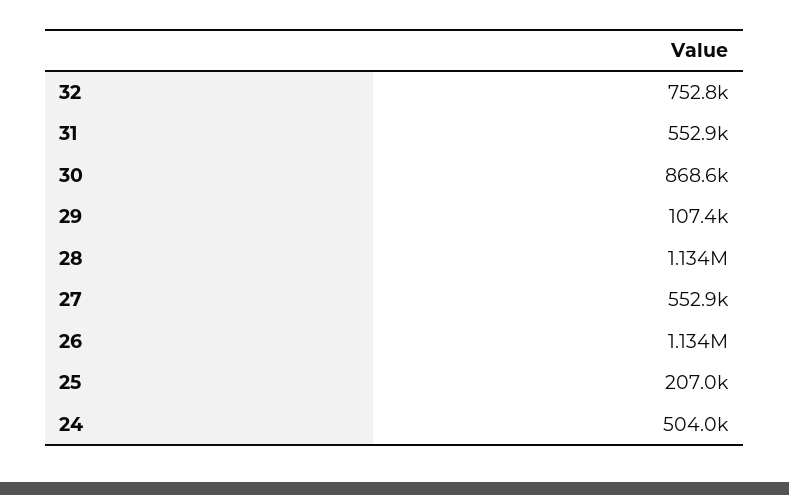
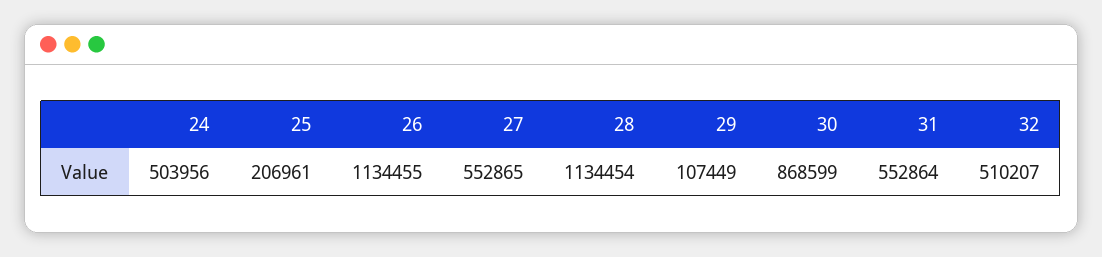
32: 752800 -> 510207

